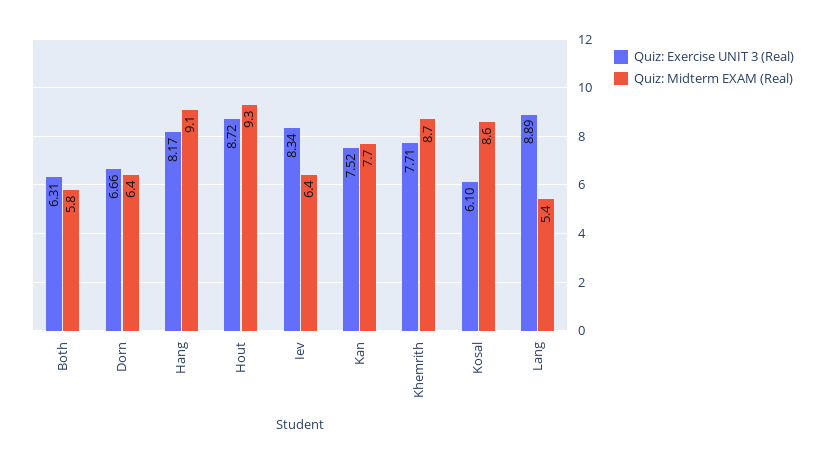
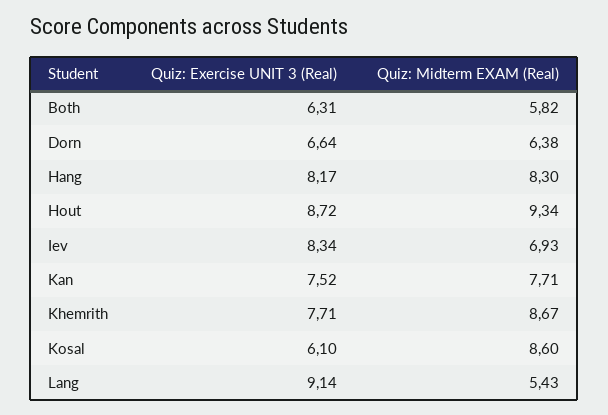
Quiz: Exercise UNIT 3 (Real), Dorn: 6.66 -> 6.64
Quiz: Midterm EXAM (Real), Hang: 9.1 -> 8.3
Quiz: Midterm EXAM (Real), Iev: 6.4 -> 6.93
Quiz: Exercise UNIT 3 (Real), Lang: 8.89 -> 9.14

